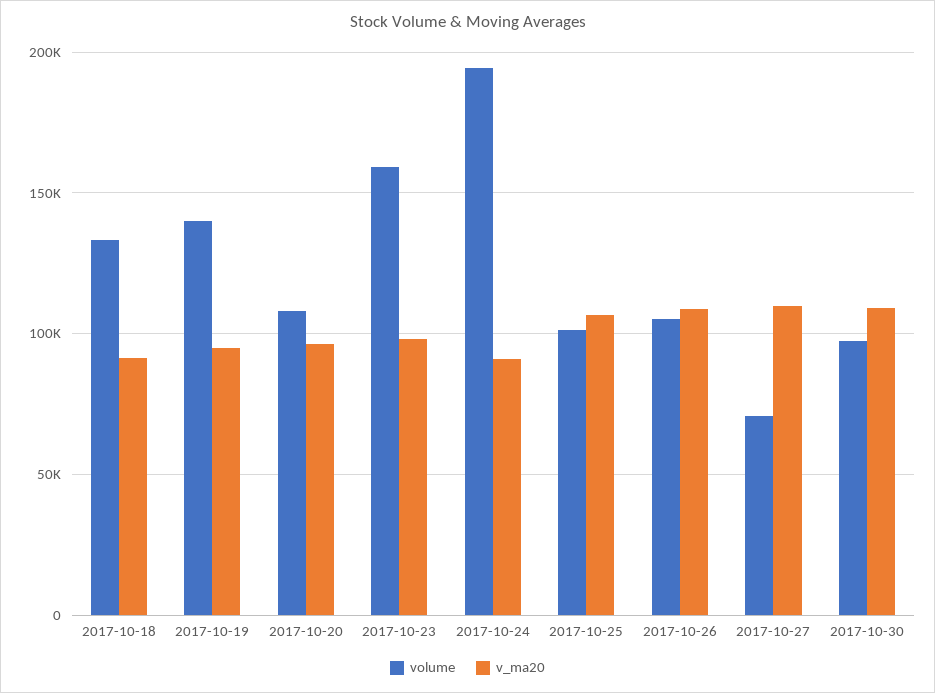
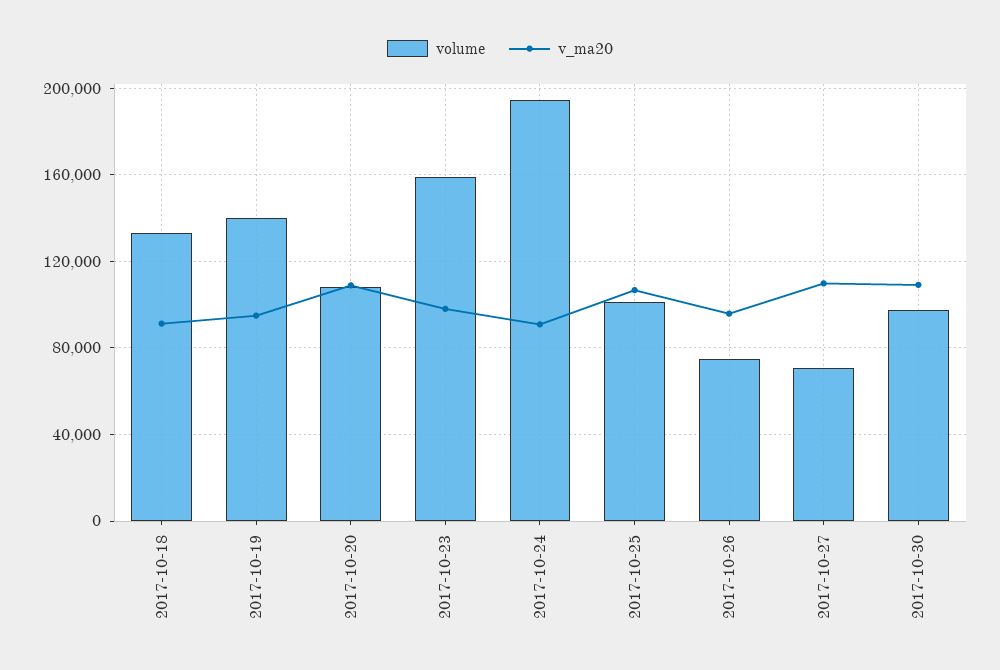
v_ma20, 2017-10-20: 95000 -> 110000
volume, 2017-10-26: 105000 -> 75000
v_ma20, 2017-10-26: 110000 -> 95000

